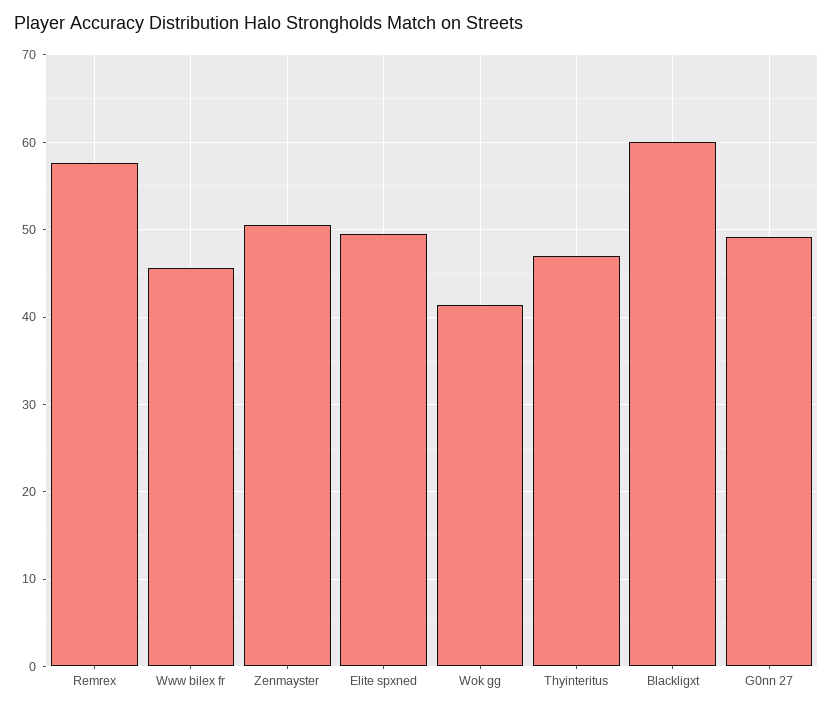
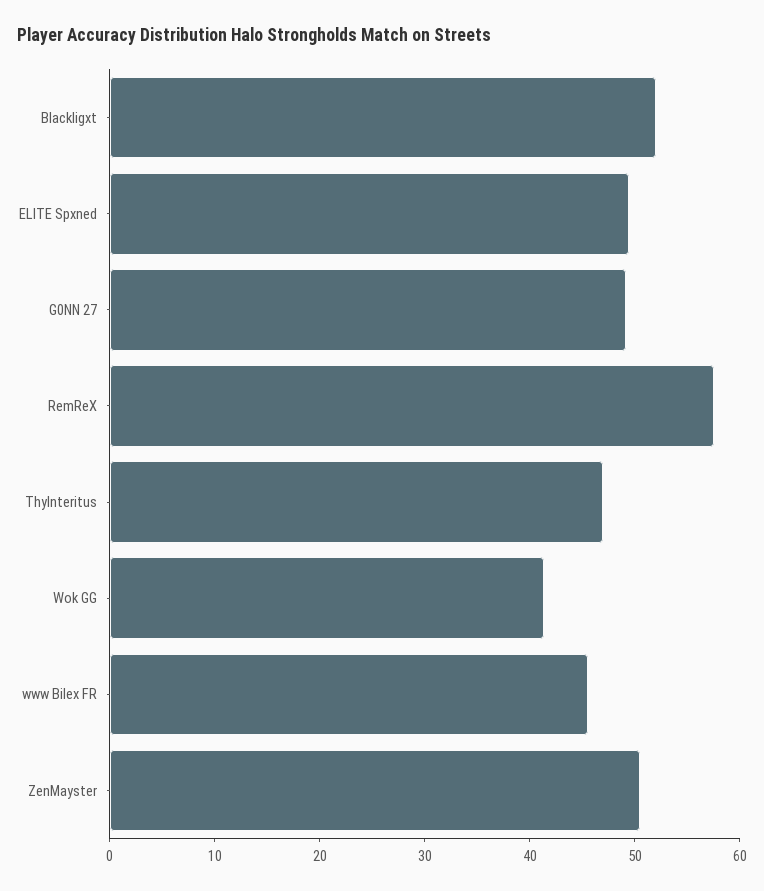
Blackligxt: 60 -> 52

